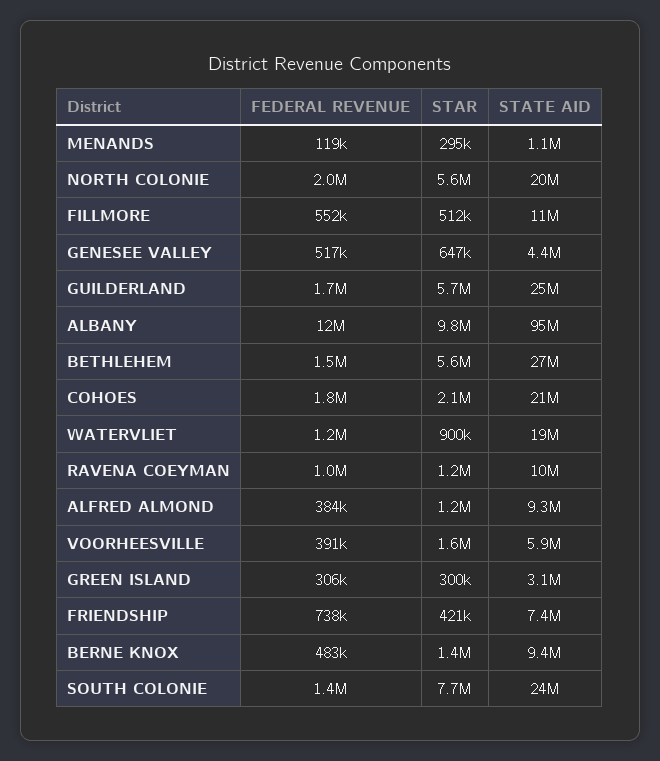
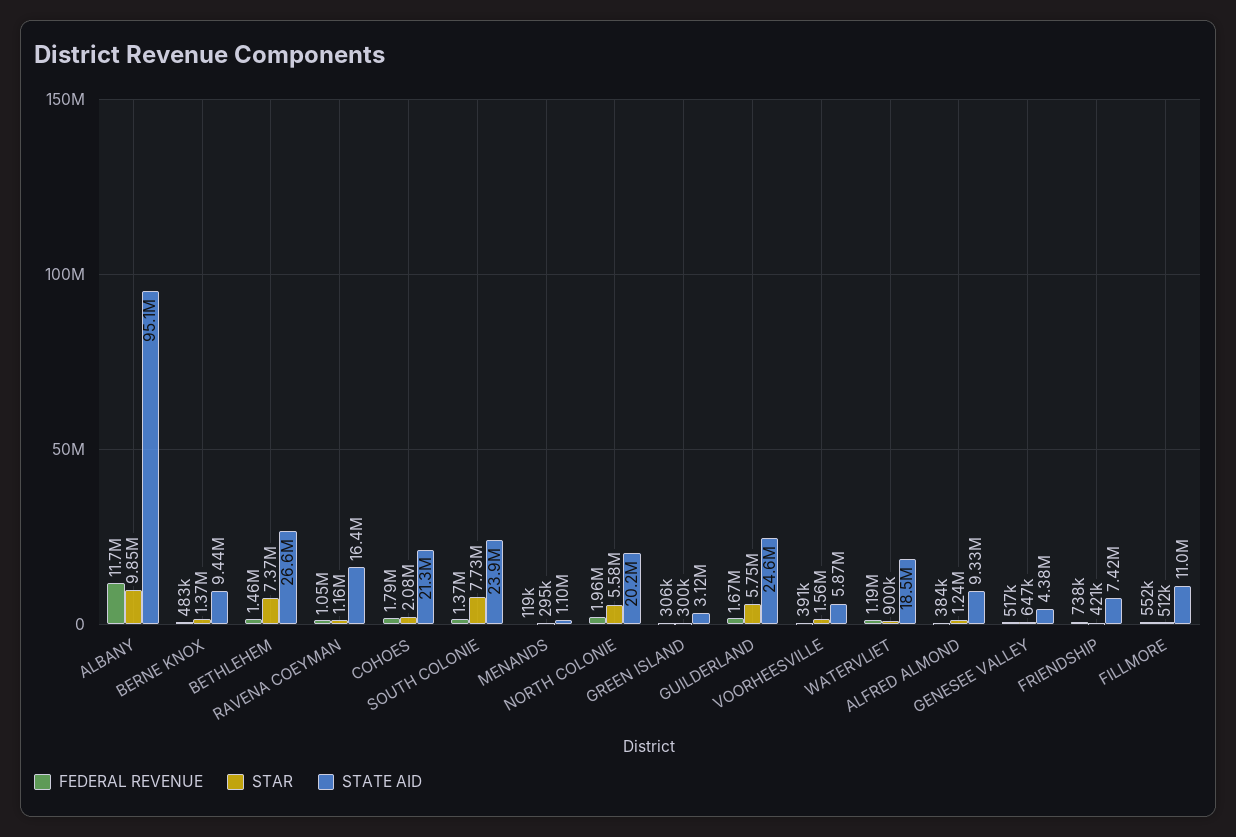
STAR, BETHLEHEM: 5600000 -> 7370000
STATE AID, RAVENA COEYMAN: 10000000 -> 16400000

